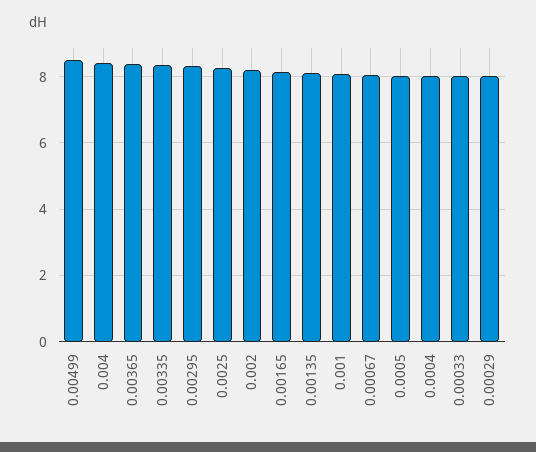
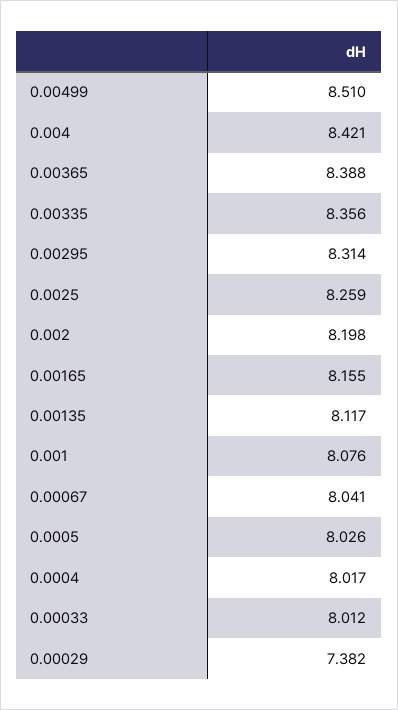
0.00029: 8 -> 7.382

